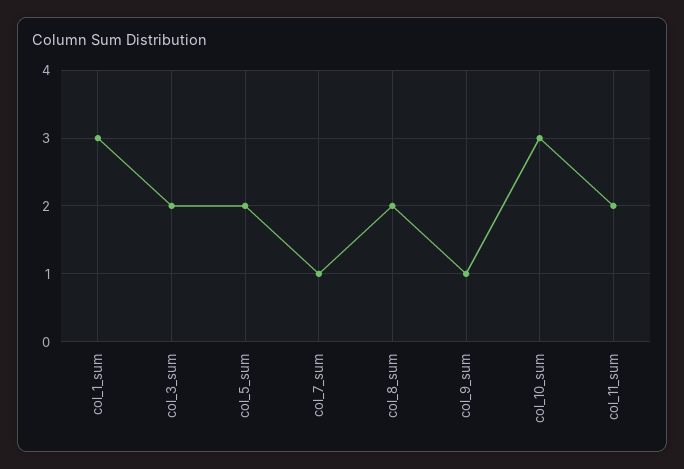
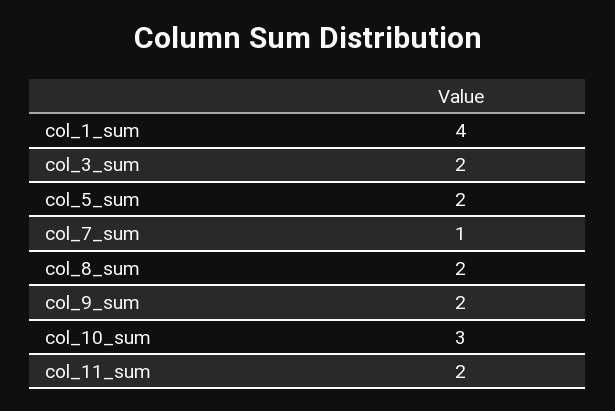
col_1_sum: 3 -> 4
col_9_sum: 1 -> 2

